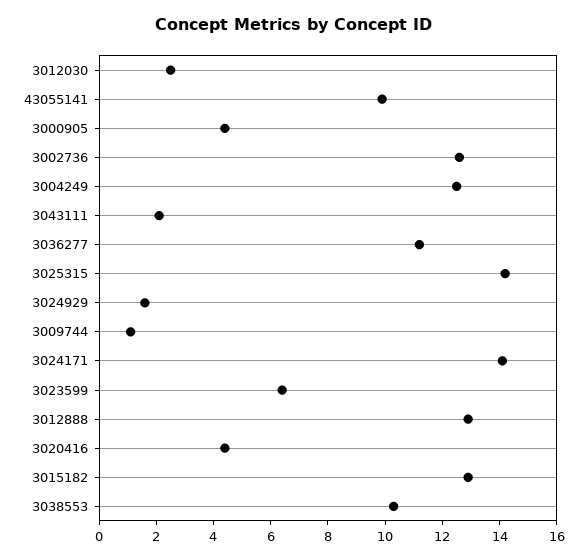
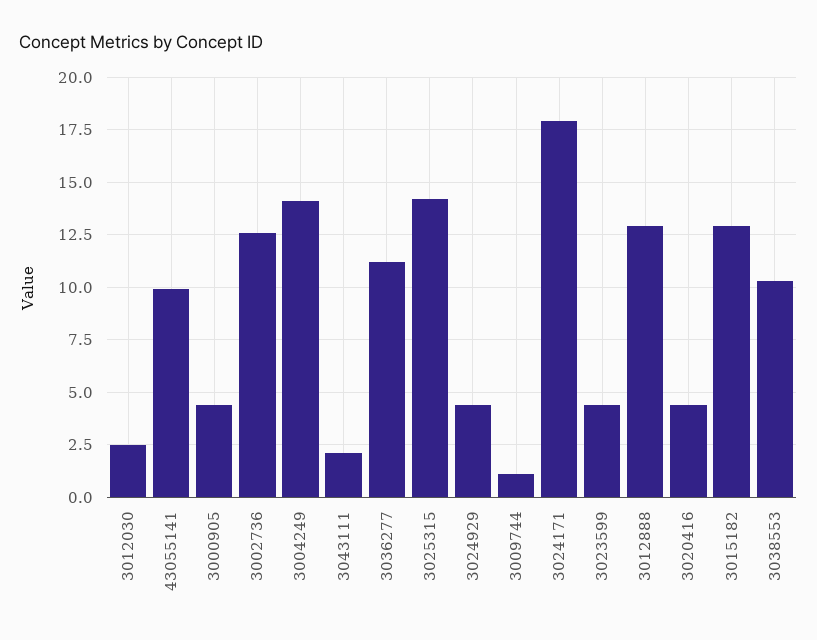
3004249: 12.5 -> 14
3024929: 1.5 -> 4.5
3024171: 14 -> 18
3023599: 6.5 -> 4.5

